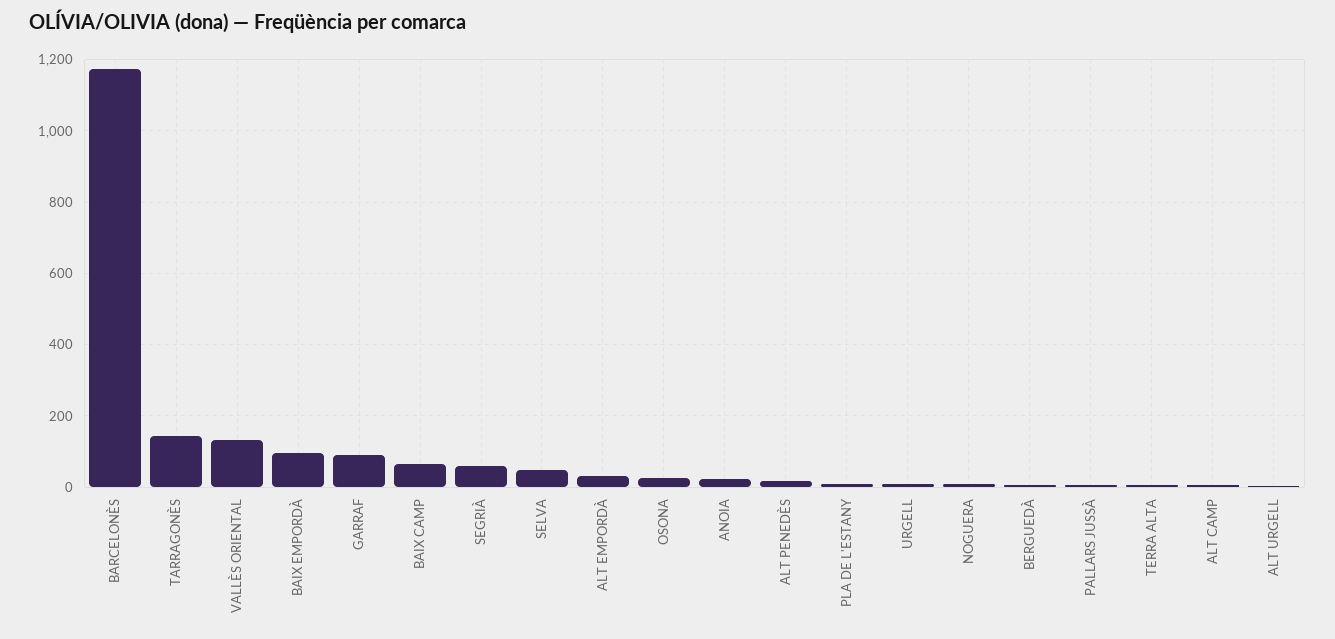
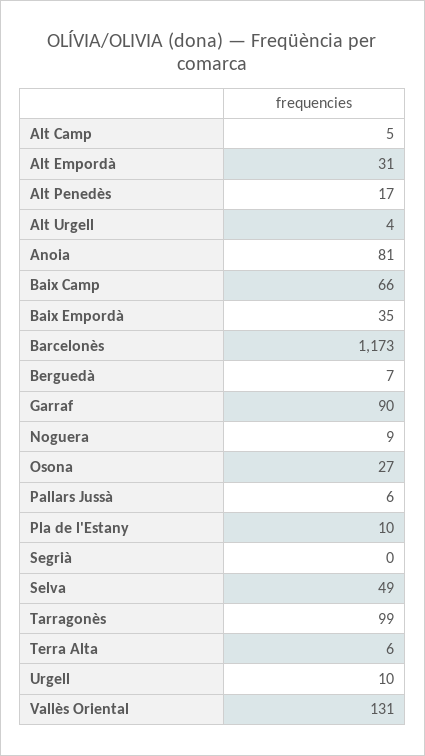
TARRAGONÈS: 140 -> 99
BAIX EMPORDÀ: 100 -> 35
SEGRIÀ: 60 -> 0
ANOIA: 20 -> 81

